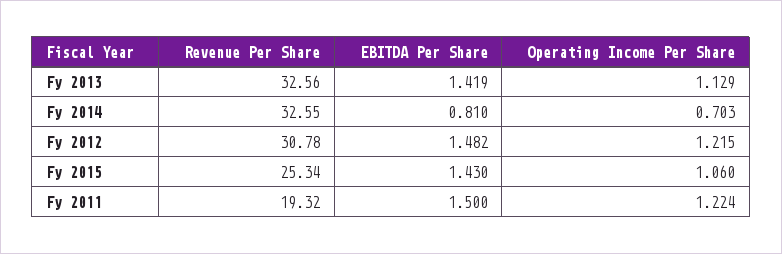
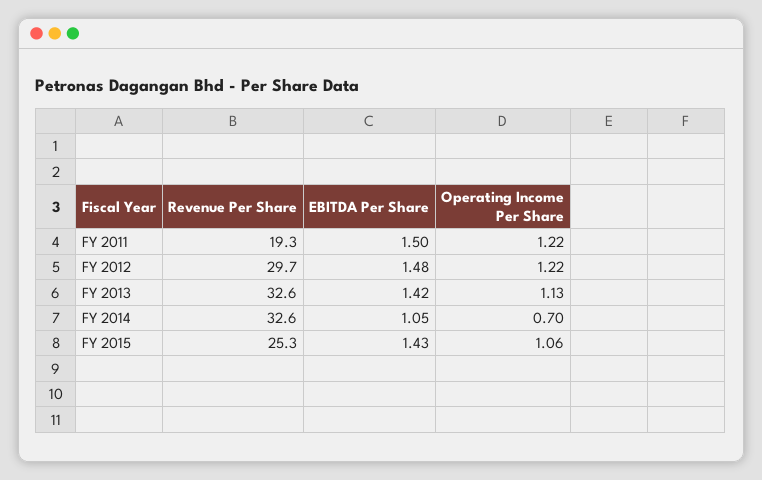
EBITDA Per Share, Fy 2014: 0.81 -> 1.05
Revenue Per Share, Fy 2012: 30.78 -> 29.7

